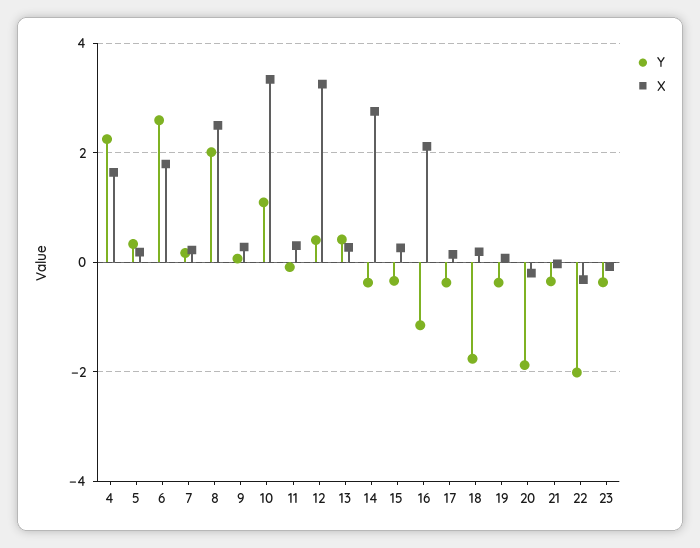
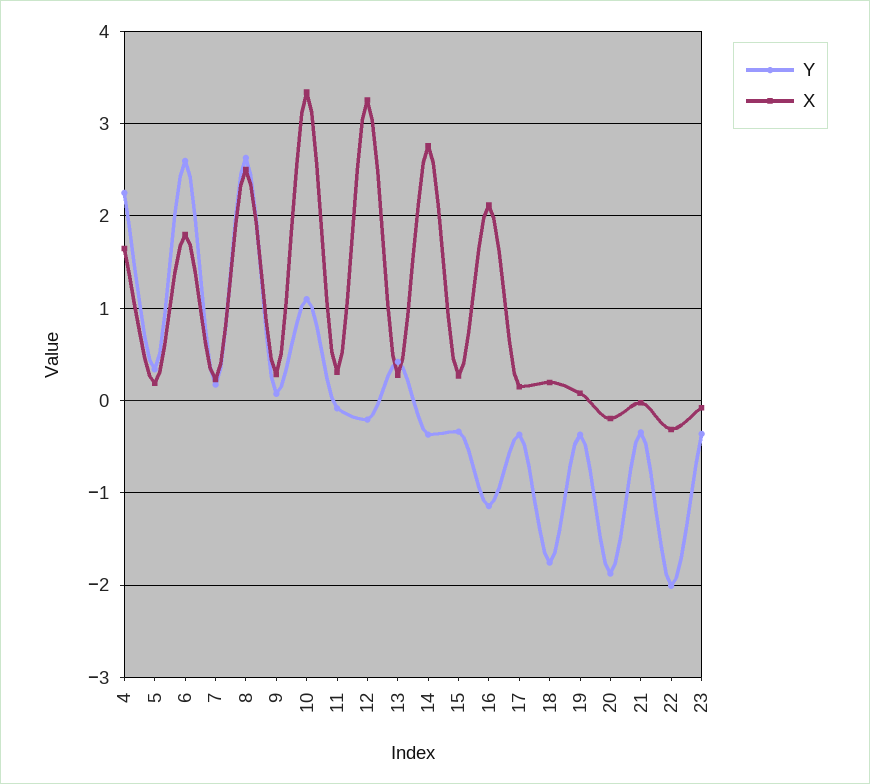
Y, 8: 2 -> 2.6
Y, 12: 0.4 -> -0.2

